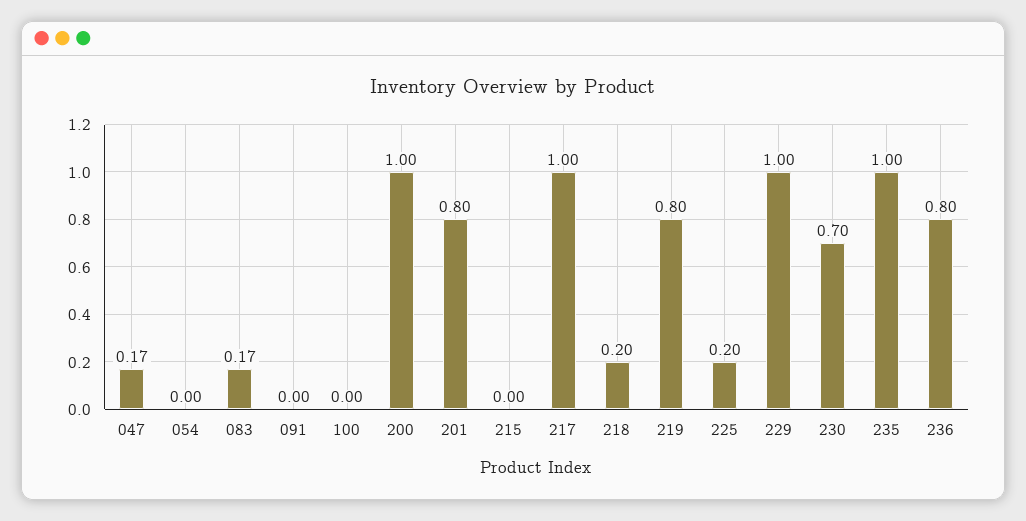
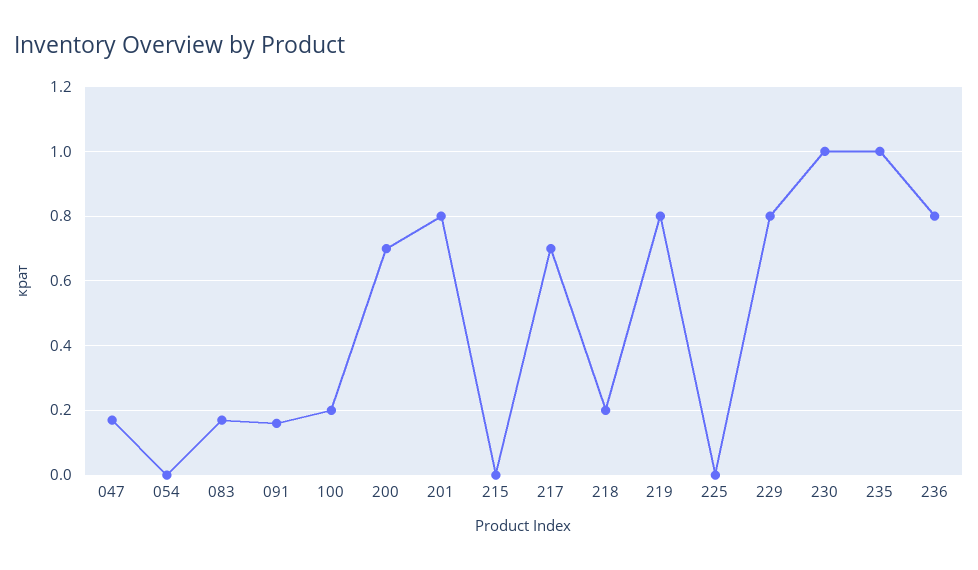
091: 0 -> 0.15
100: 0 -> 0.2
200: 1 -> 0.7
217: 1 -> 0.7
225: 0.2 -> 0
229: 1 -> 0.8
230: 0.7 -> 1

